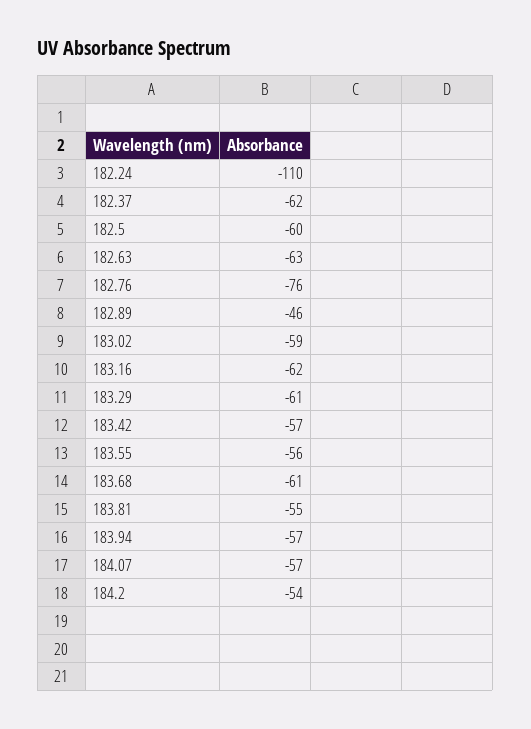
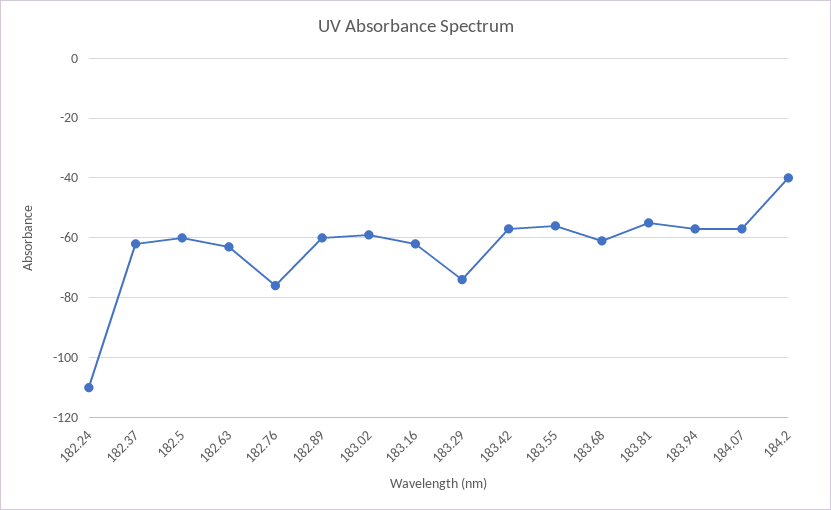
182.89: -46 -> -60
183.29: -61 -> -75
184.2: -54 -> -40

